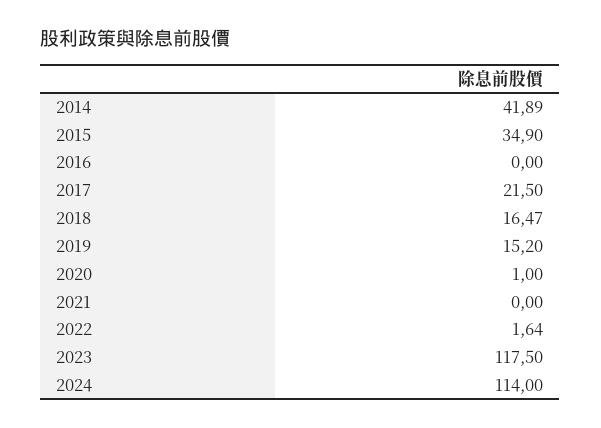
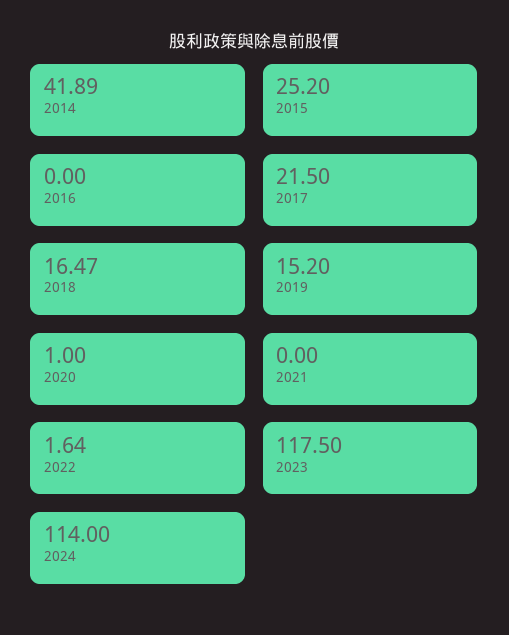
2015: 34.9 -> 25.2

